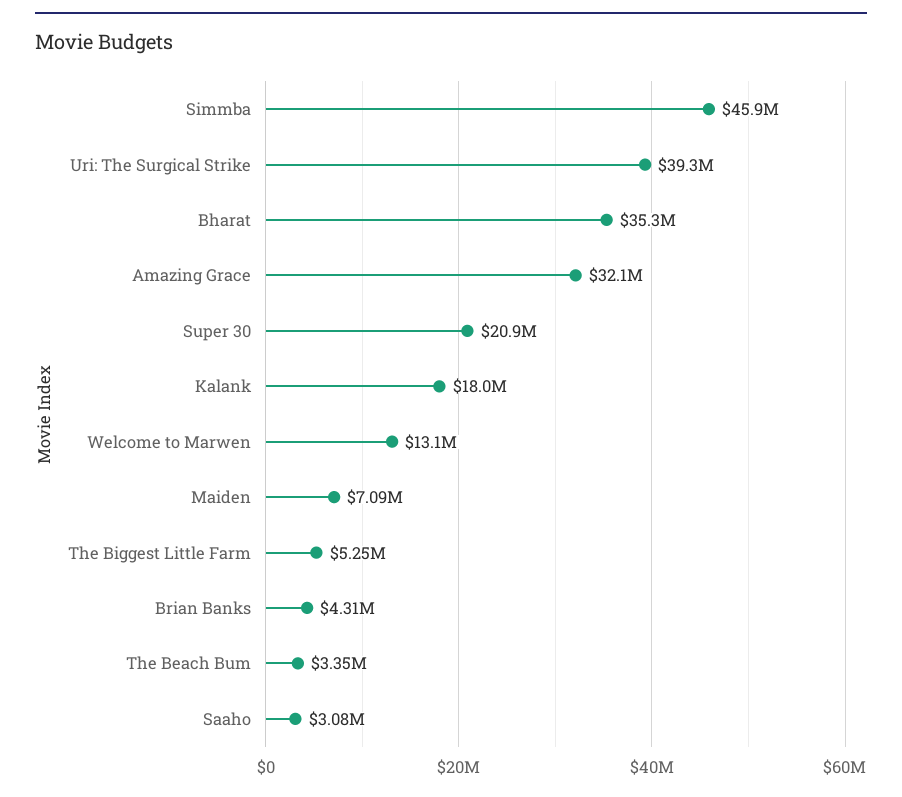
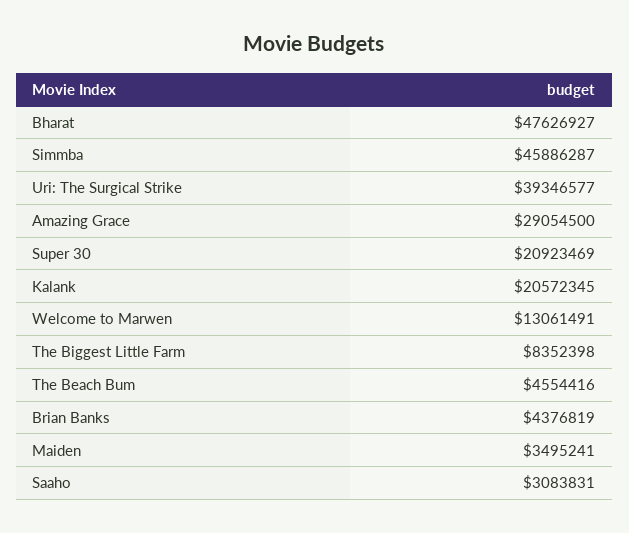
Bharat: 35300000 -> 47626927
Amazing Grace: 32100000 -> 29054500
Kalank: 18000000 -> 20572345
Maiden: 7090000 -> 3495241
The Biggest Little Farm: 5250000 -> 8352398
Brian Banks: 4310000 -> 4376819
The Beach Bum: 3350000 -> 4554416

